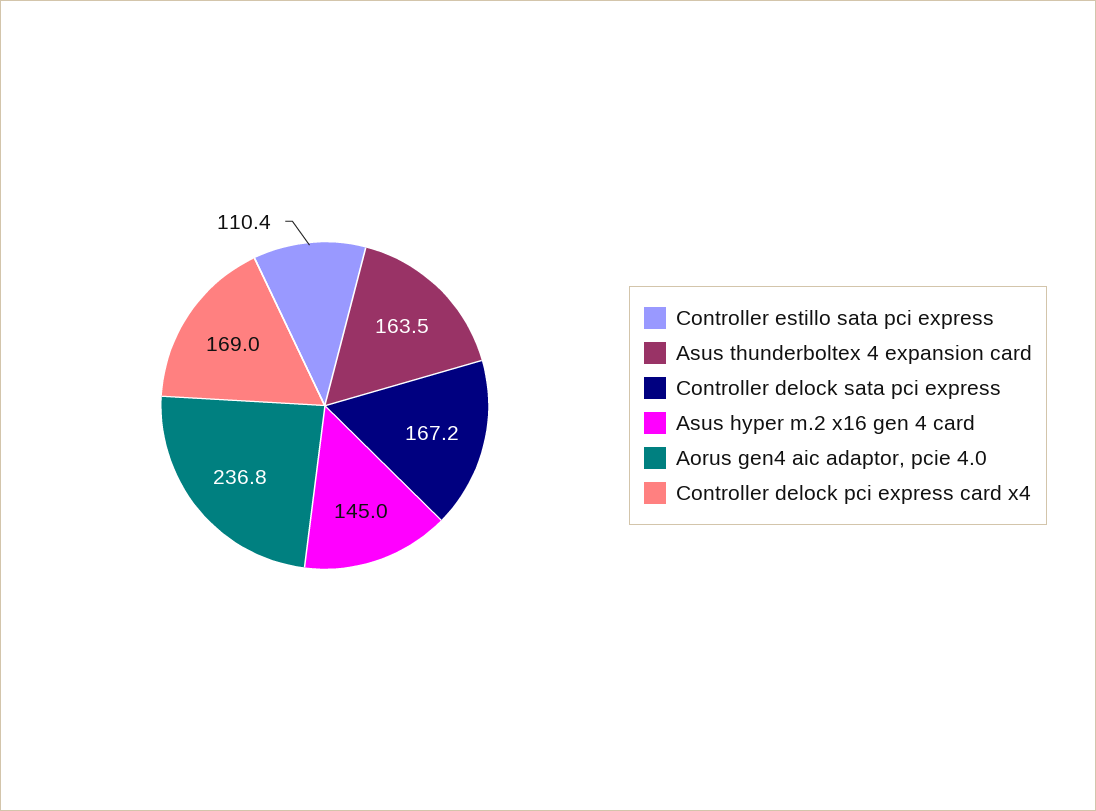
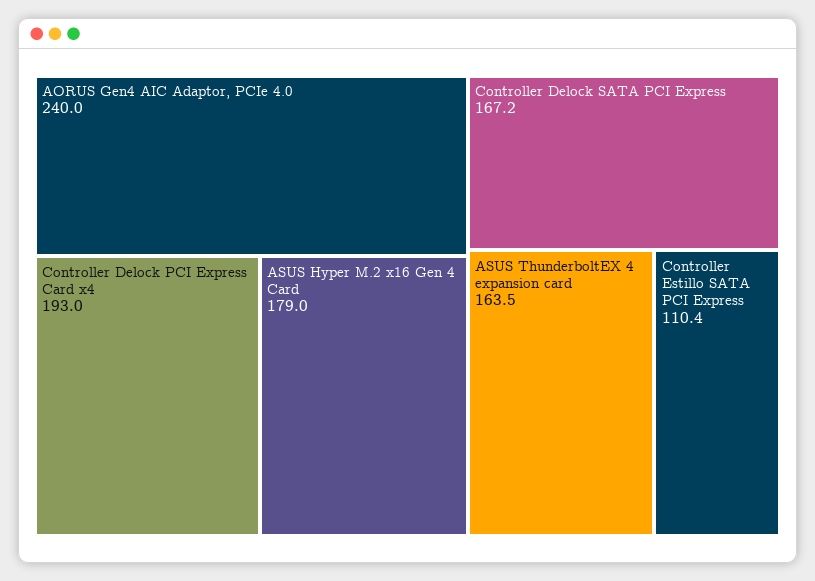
Asus hyper m.2 x16 gen 4 card: 145 -> 179
Aorus gen4 aic adaptor, pcie 4.0: 236.8 -> 240
Controller delock pci express card x4: 169 -> 193

